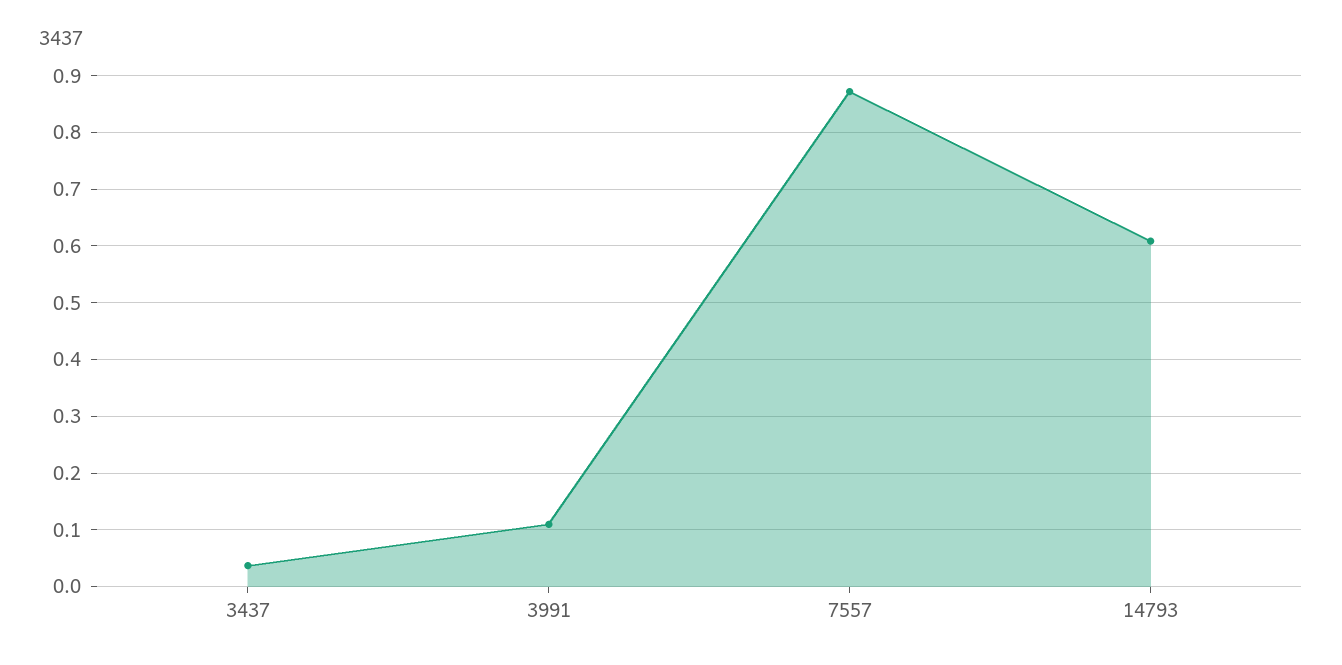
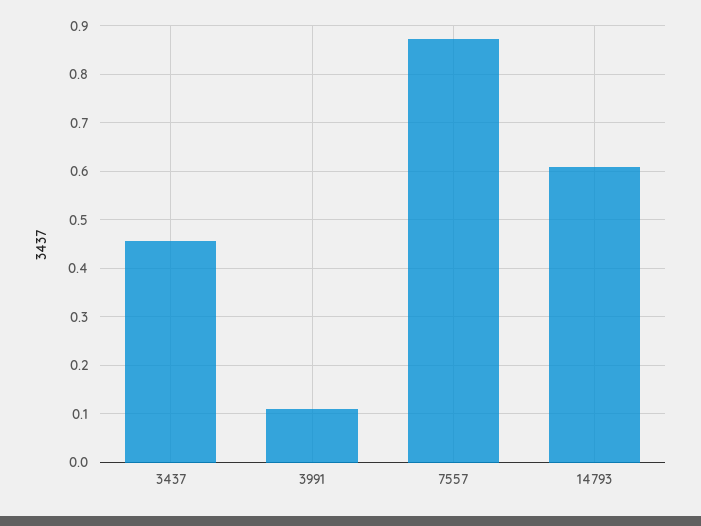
3437: 0.04 -> 0.46

